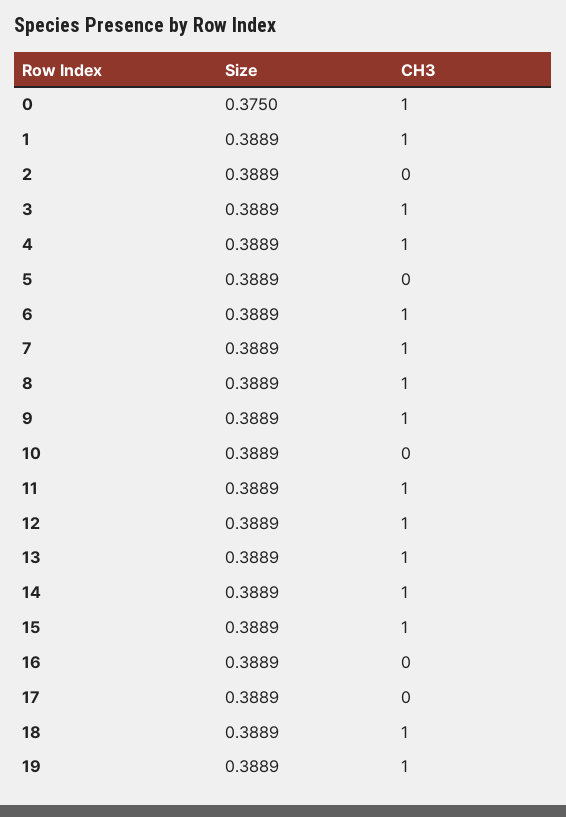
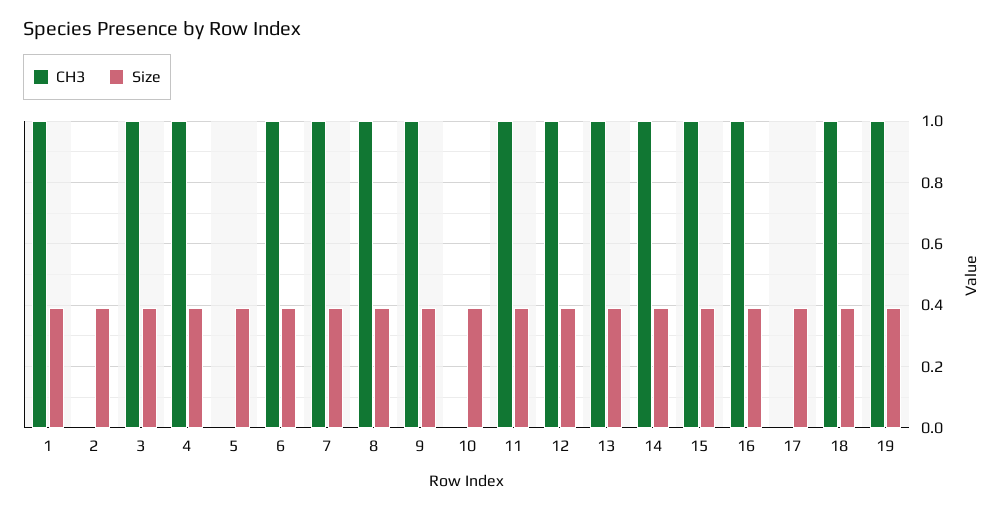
Size, 0: 0.375 -> none
CH3, 0: 1 -> none
CH3, 16: 0 -> 1

